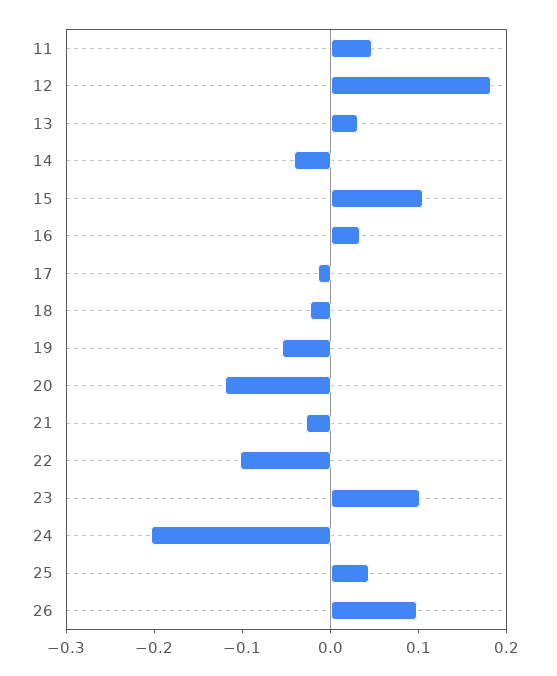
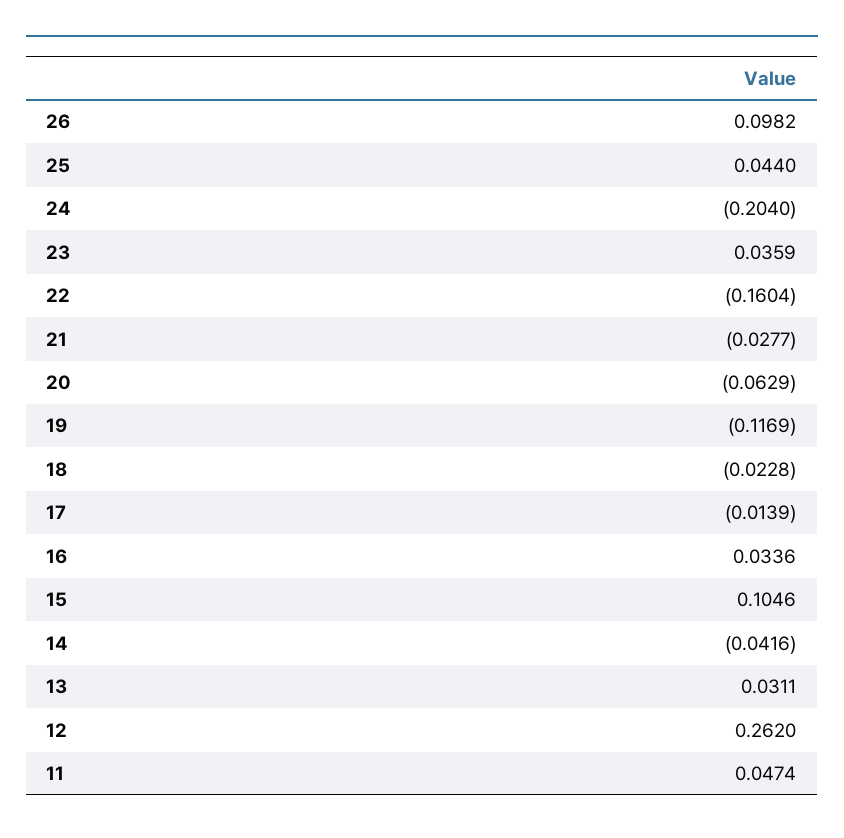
12: 0.18 -> 0.262
19: -0.06 -> -0.1169
20: -0.12 -> -0.0629
22: -0.1 -> -0.1604
23: 0.1 -> 0.0359

